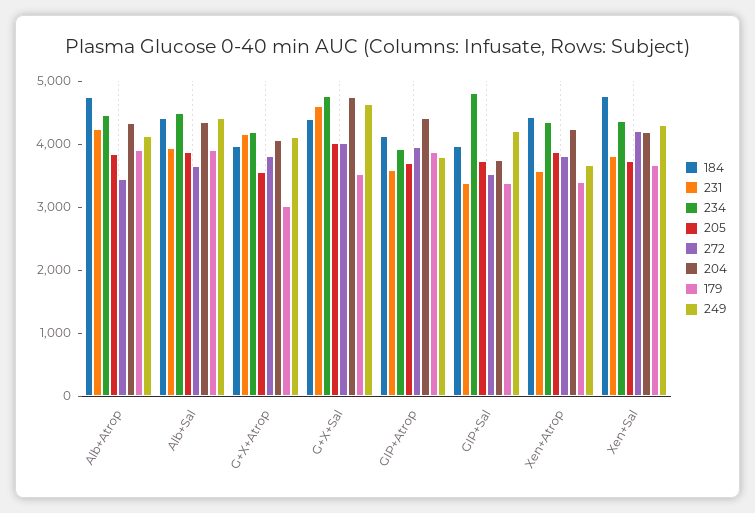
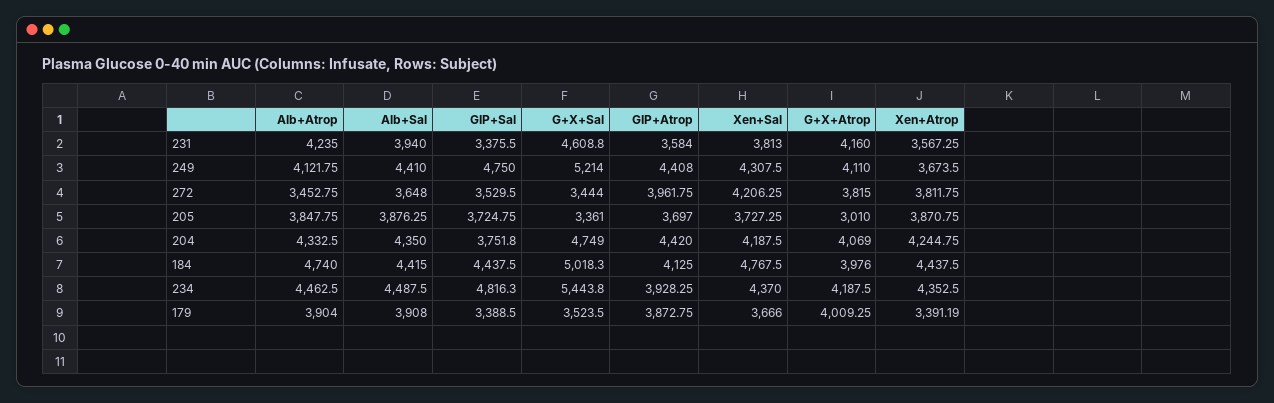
205, G+X+Atrop: 3600 -> 3010
179, G+X+Atrop: 3000 -> 4009.25
184, G+X+Sal: 4400 -> 5018.3
234, G+X+Sal: 4800 -> 5443.8
205, G+X+Sal: 4000 -> 3361
272, G+X+Sal: 4000 -> 3444
249, G+X+Sal: 4600 -> 5214
249, GIP+Atrop: 3800 -> 4408
184, GIP+Sal: 4000 -> 4437.5
249, GIP+Sal: 4200 -> 4750

